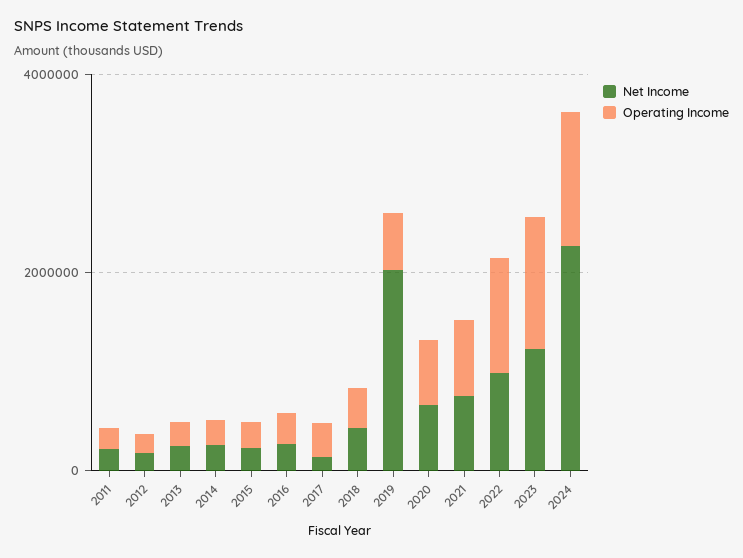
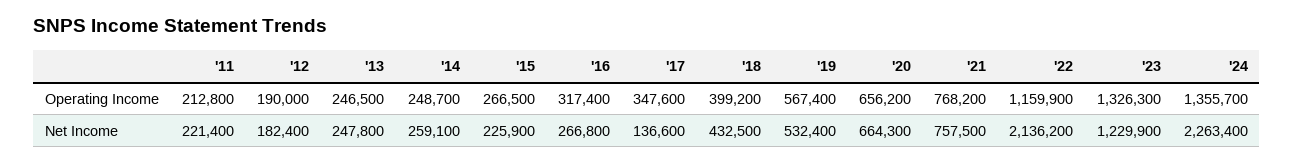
Net Income, 2019: 2000000 -> 532400
Net Income, 2022: 1000000 -> 2136200

